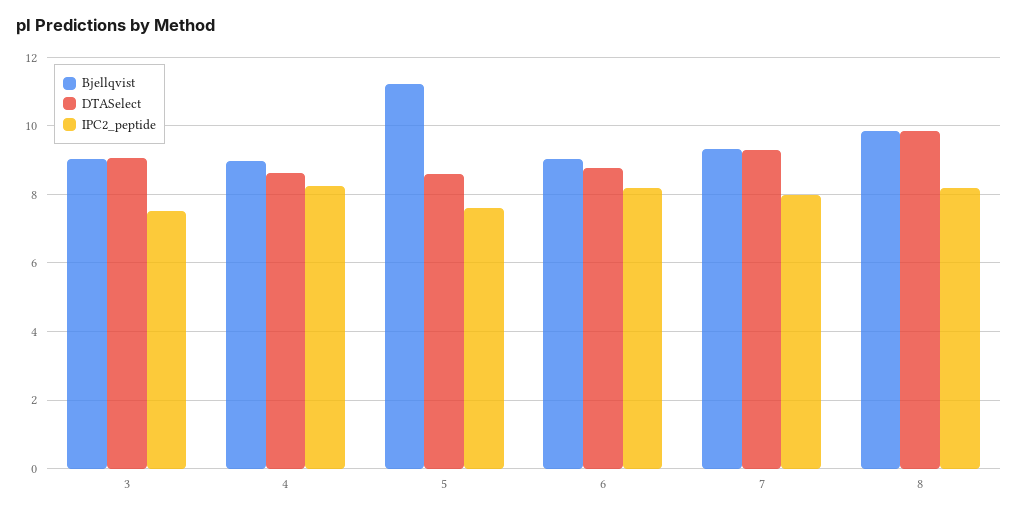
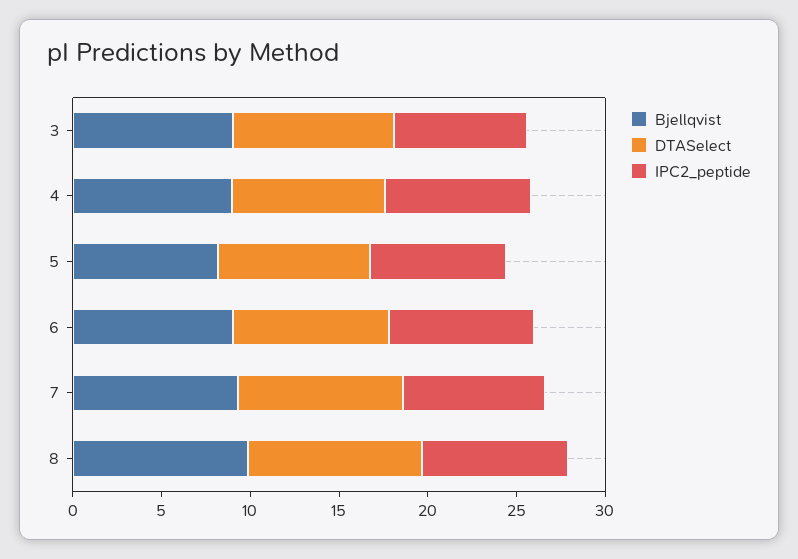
Bjellqvist, 5: 11.2 -> 8

